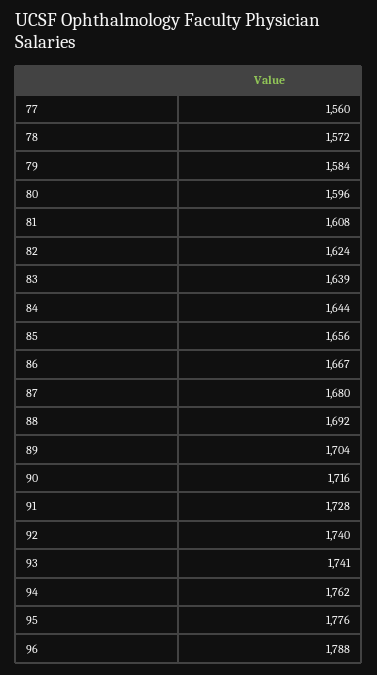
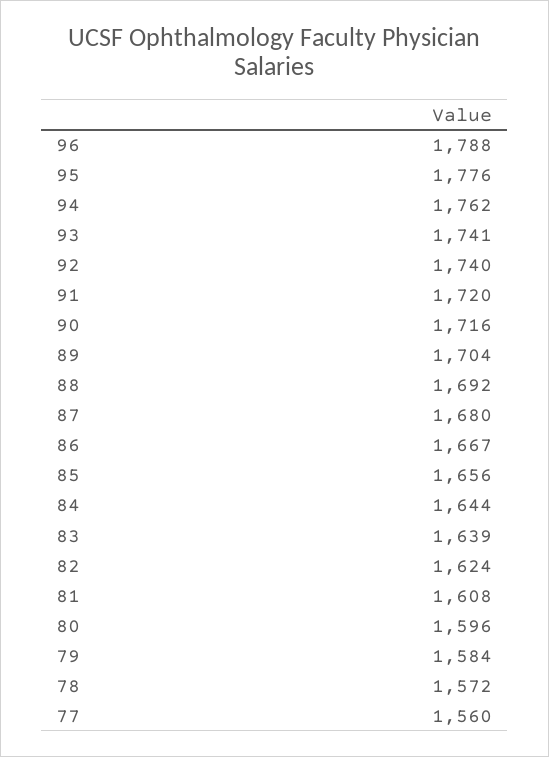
91: 1728 -> 1720

